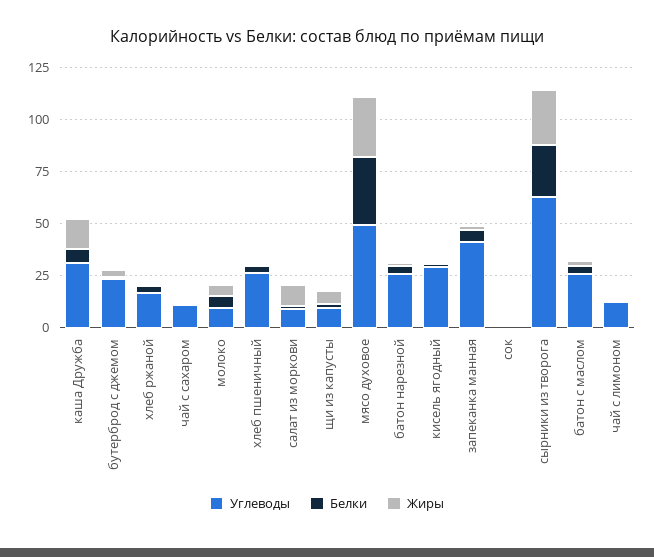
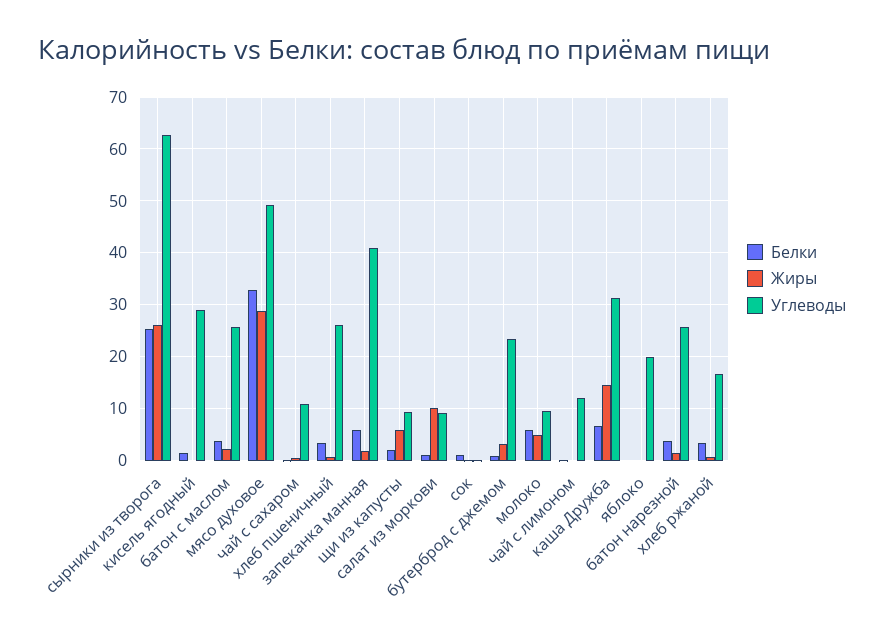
Белки, яблоко: none -> 0
Жиры, яблоко: none -> 0
Углеводы, яблоко: none -> 20

